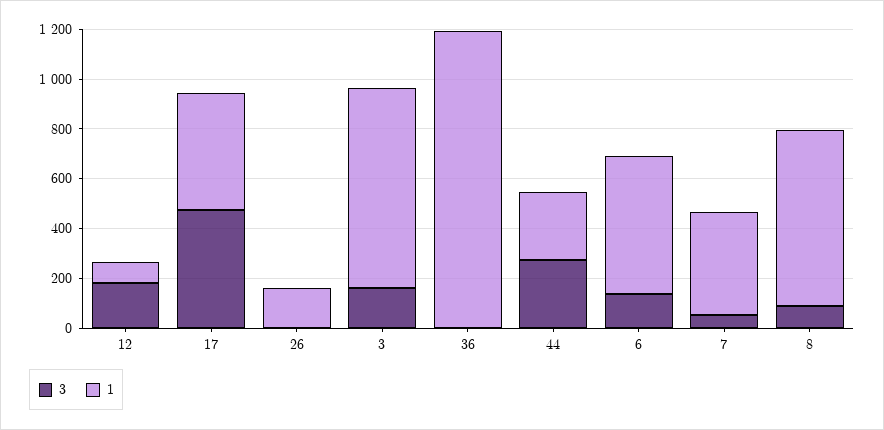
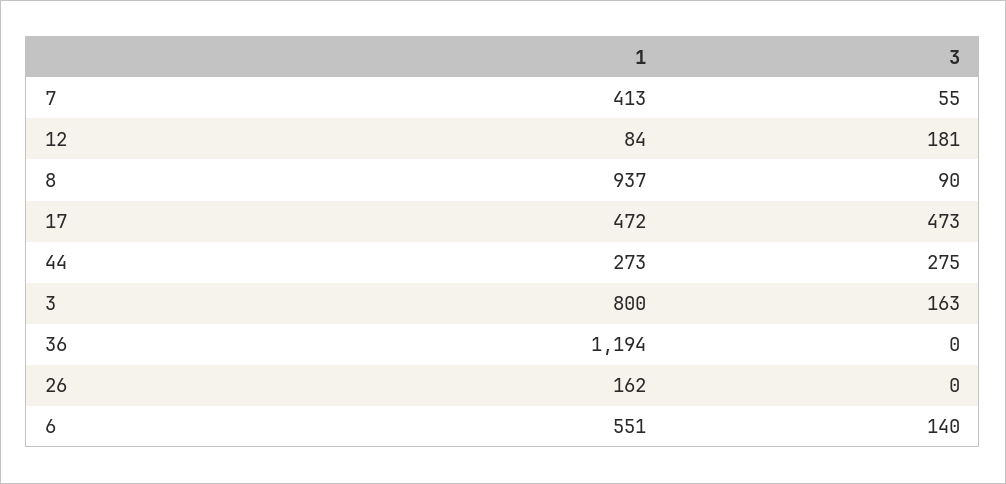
1, 8: 700 -> 937

